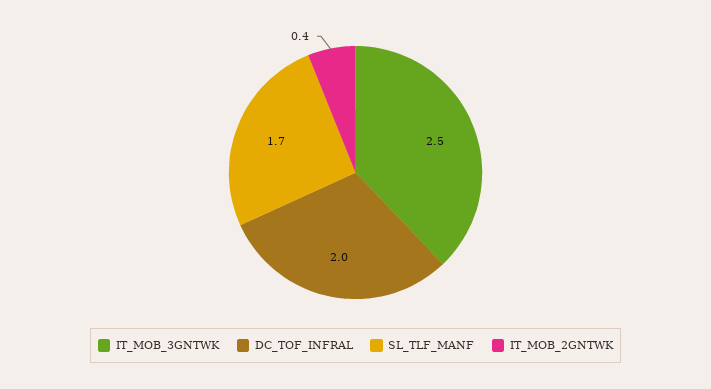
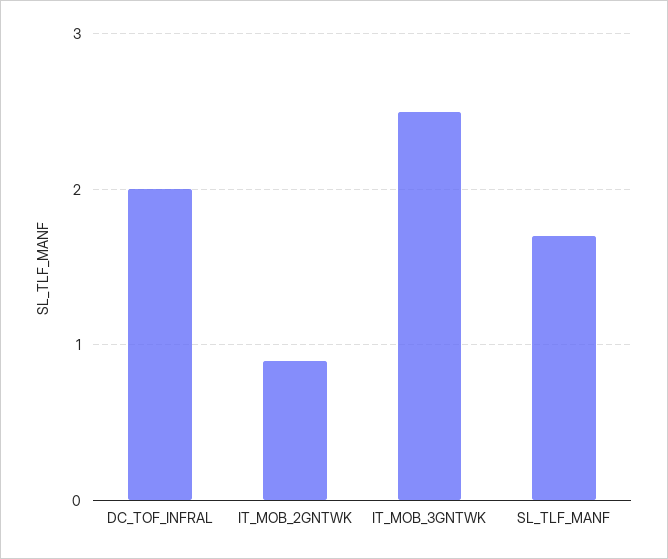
IT_MOB_2GNTWK: 0.4 -> 0.9

